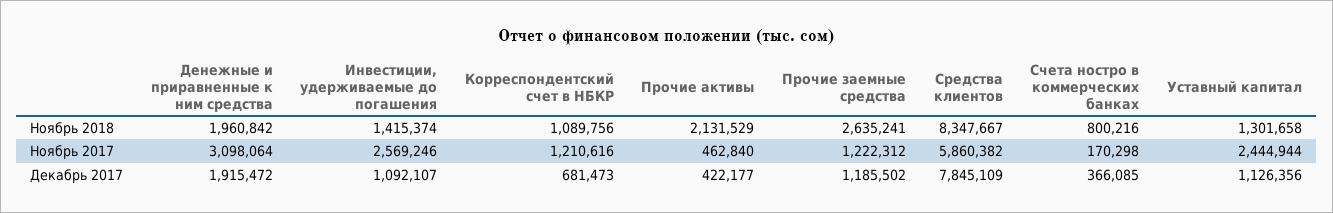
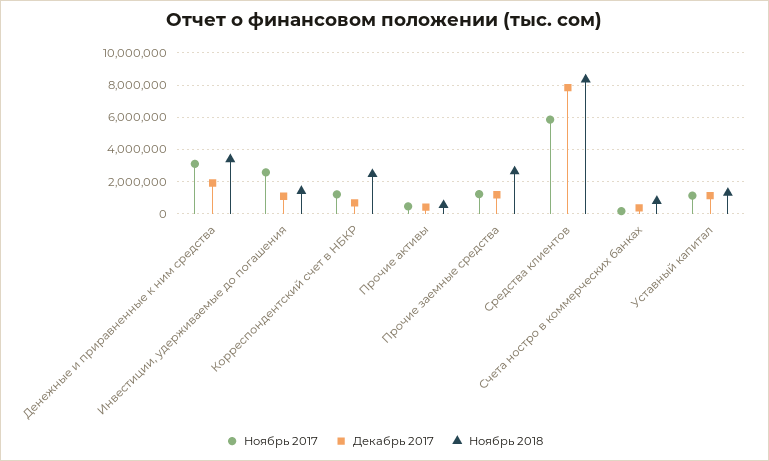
Ноябрь 2018, Денежные и приравненные к ним средства: 1960842 -> 3500000
Ноябрь 2018, Корреспондентский счет в НБКР: 1089756 -> 2500000
Ноябрь 2018, Прочие активы: 2131529 -> 500000
Ноябрь 2017, Уставный капитал: 2444944 -> 1000000

